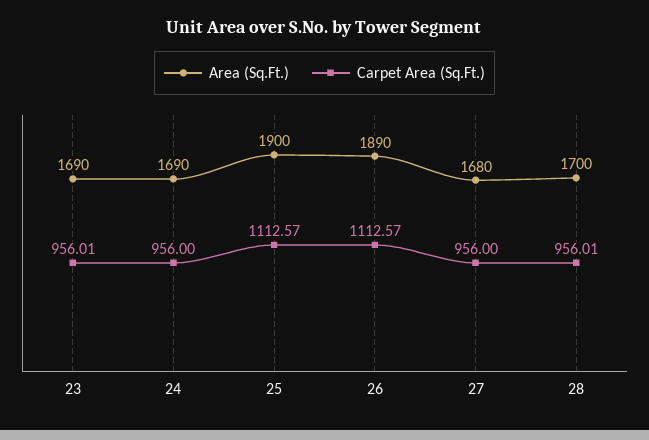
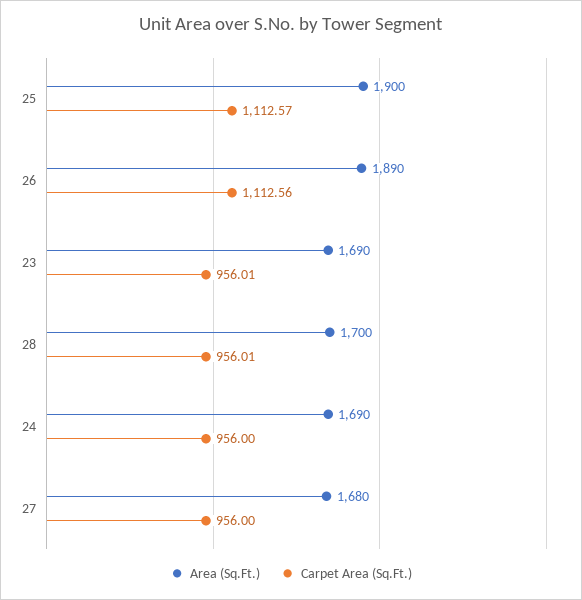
Carpet Area (Sq.Ft.), 26: 1112.57 -> 1112.56

